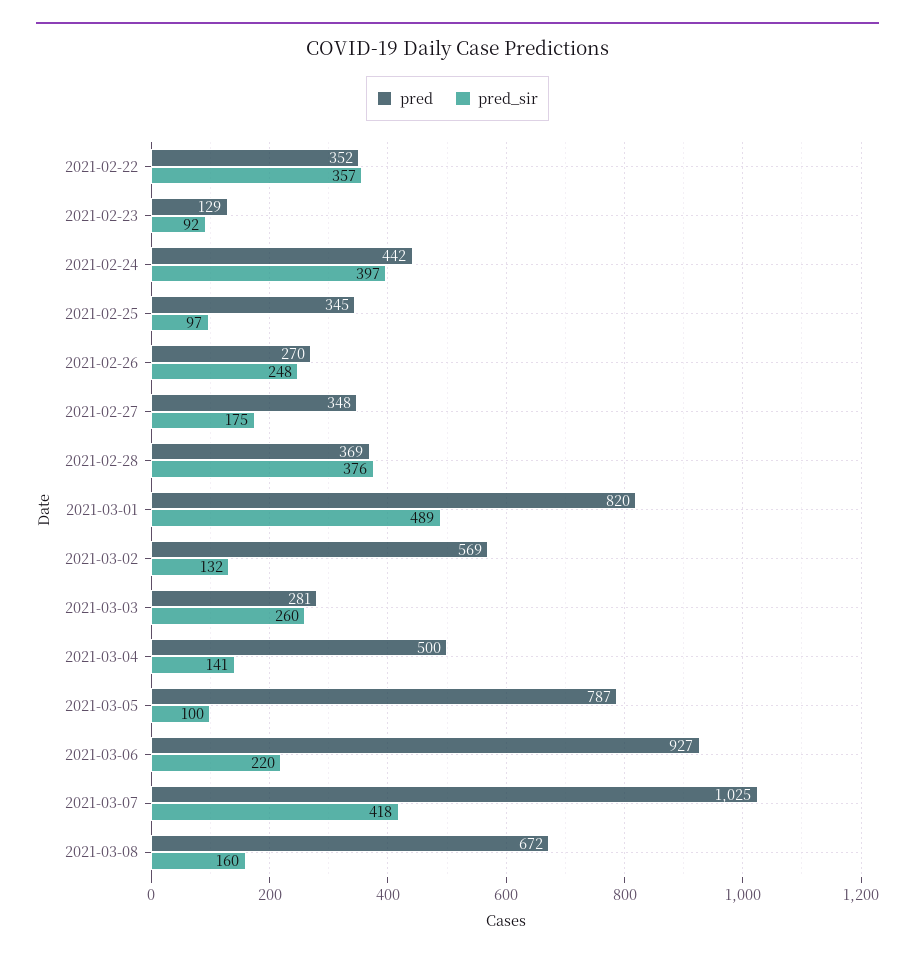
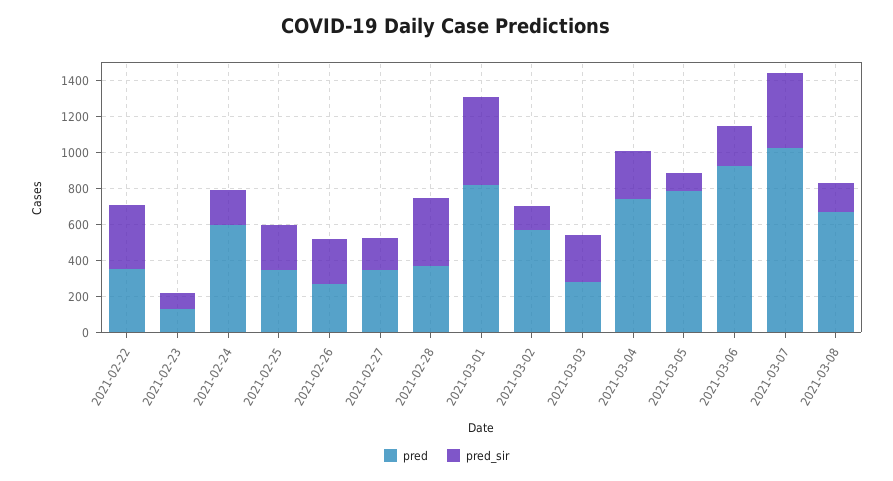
pred, 2021-02-24: 442 -> 600
pred_sir, 2021-02-24: 397 -> 200
pred_sir, 2021-02-25: 97 -> 250
pred, 2021-03-04: 500 -> 750
pred_sir, 2021-03-04: 141 -> 250

